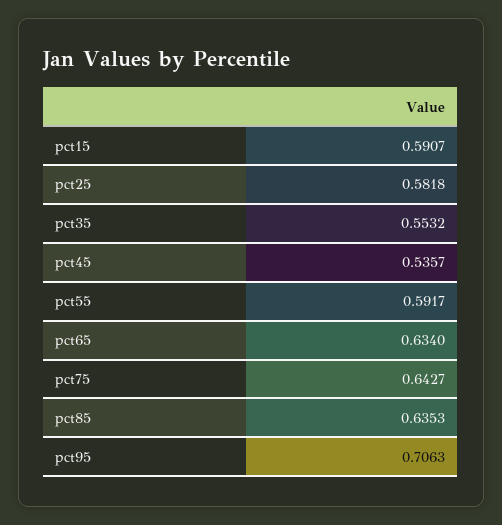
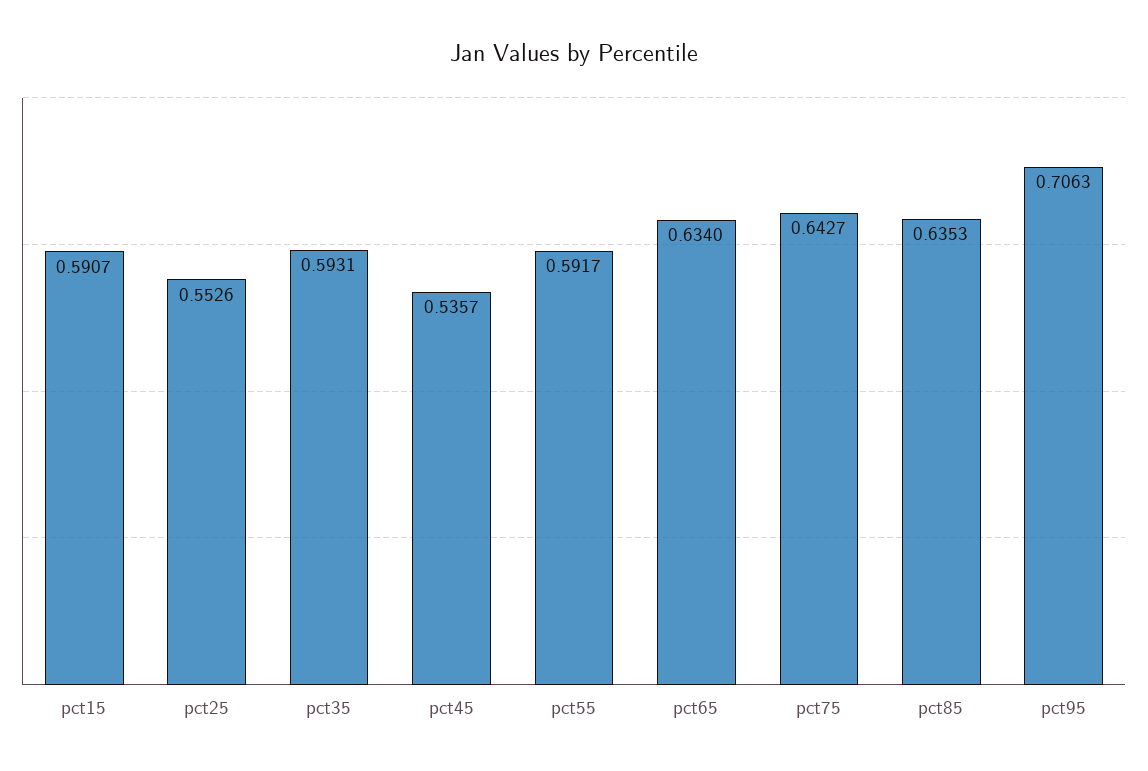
pct25: 0.5818 -> 0.5526
pct35: 0.5532 -> 0.5931

